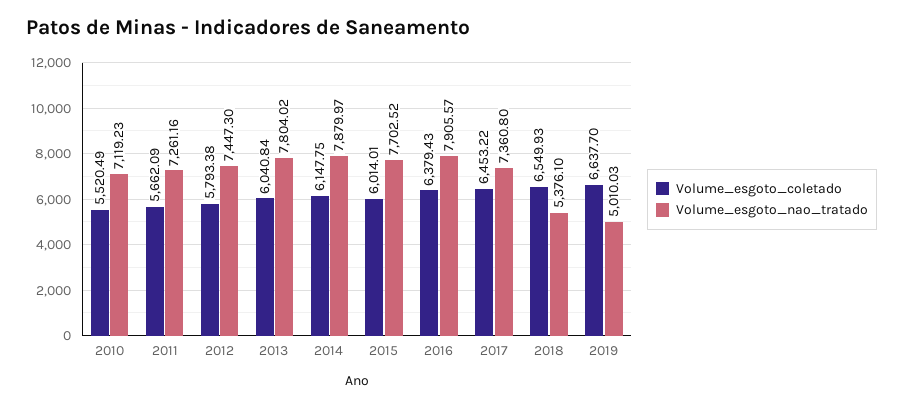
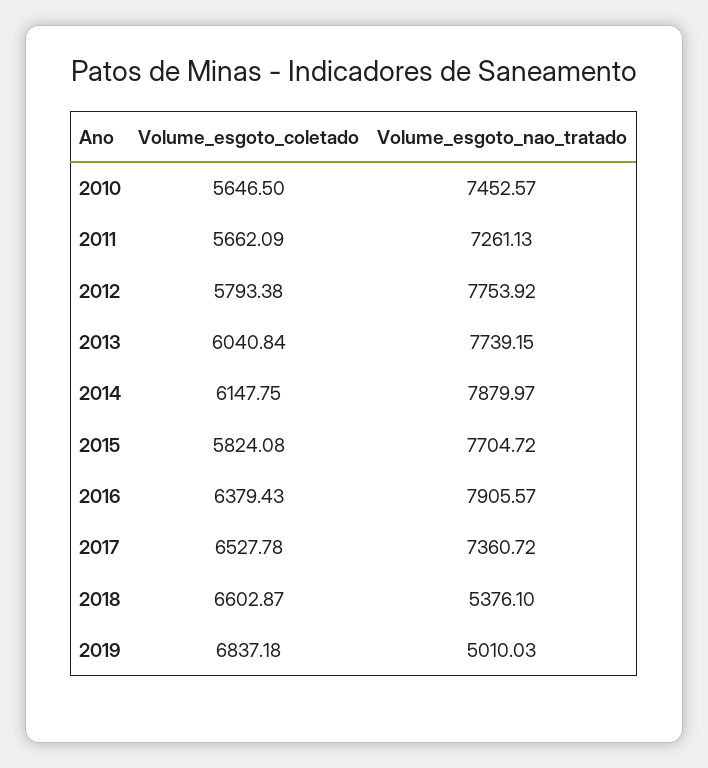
Volume_esgoto_coletado, 2010: 5520.49 -> 5646.5
Volume_esgoto_nao_tratado, 2010: 7119.23 -> 7452.57
Volume_esgoto_nao_tratado, 2011: 7261.16 -> 7261.13
Volume_esgoto_nao_tratado, 2012: 7447.3 -> 7753.92
Volume_esgoto_nao_tratado, 2013: 7804.02 -> 7739.15
Volume_esgoto_coletado, 2015: 6014.01 -> 5824.08
Volume_esgoto_nao_tratado, 2015: 7702.52 -> 7704.72
Volume_esgoto_coletado, 2017: 6453.22 -> 6527.78
Volume_esgoto_nao_tratado, 2017: 7360.8 -> 7360.72
Volume_esgoto_coletado, 2018: 6549.93 -> 6602.87
Volume_esgoto_coletado, 2019: 6637.7 -> 6837.18

